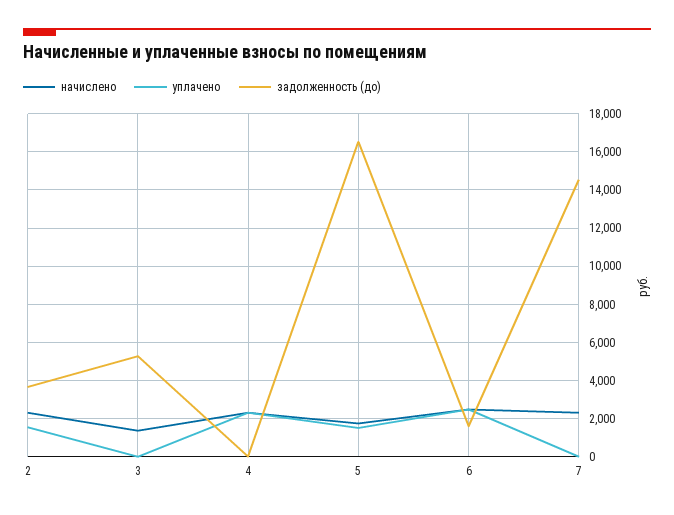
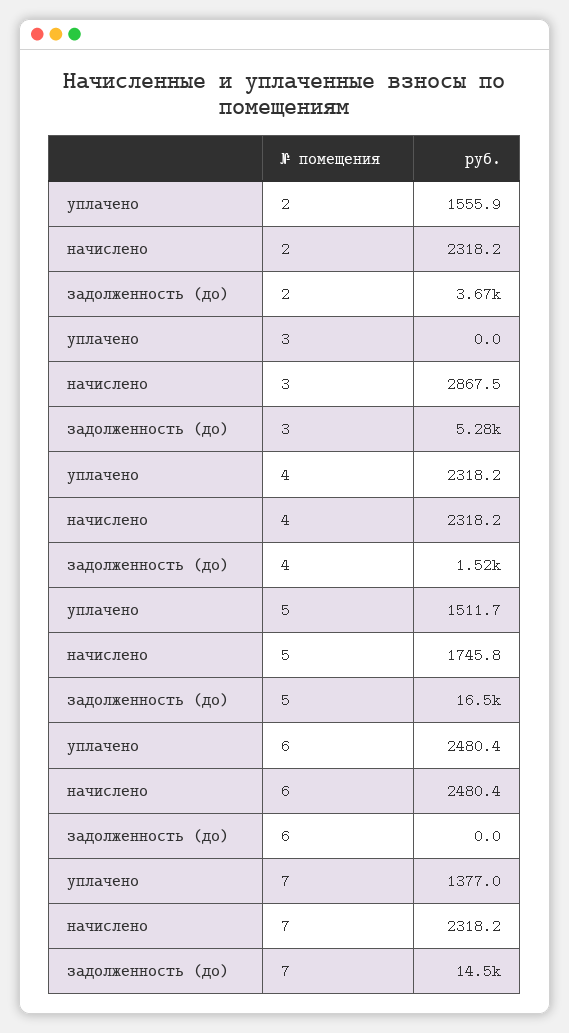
начислено, 3: 1500 -> 2867.5
задолженность (до), 4: 0 -> 1520
задолженность (до), 6: 1500 -> 0
уплачено, 7: 0 -> 1377

